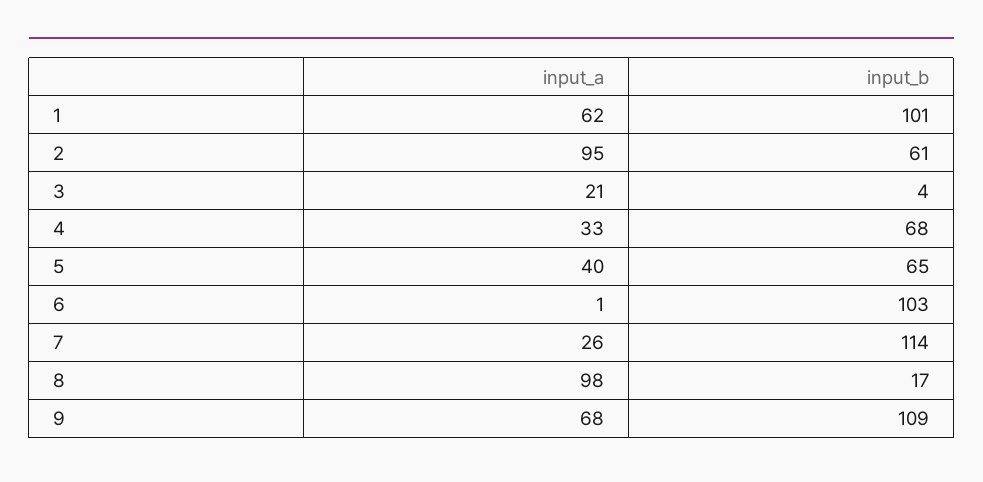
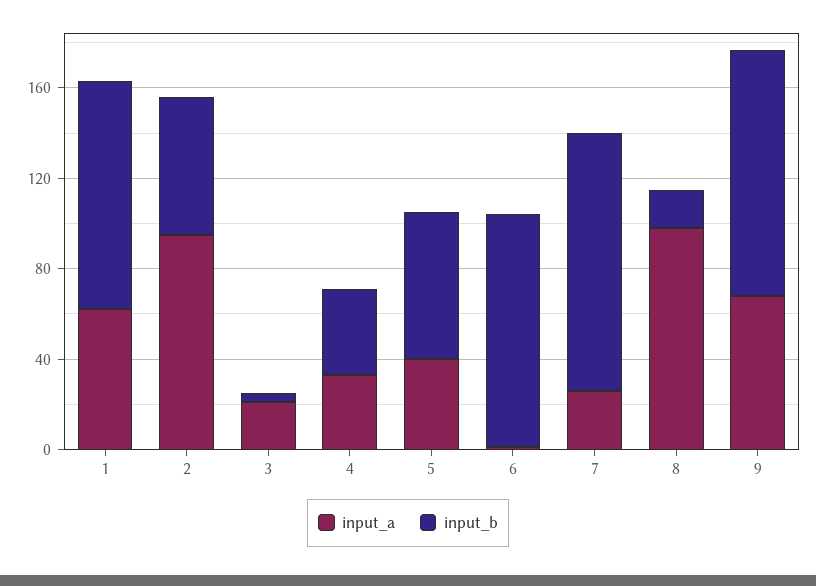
input_b, 4: 68 -> 40

